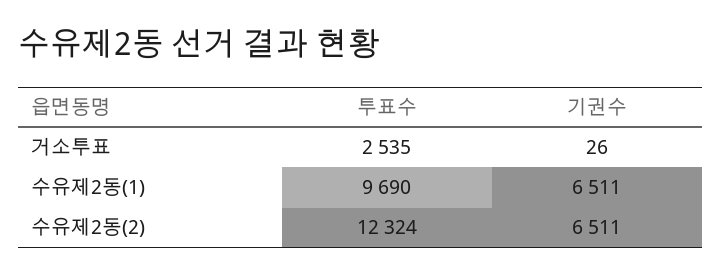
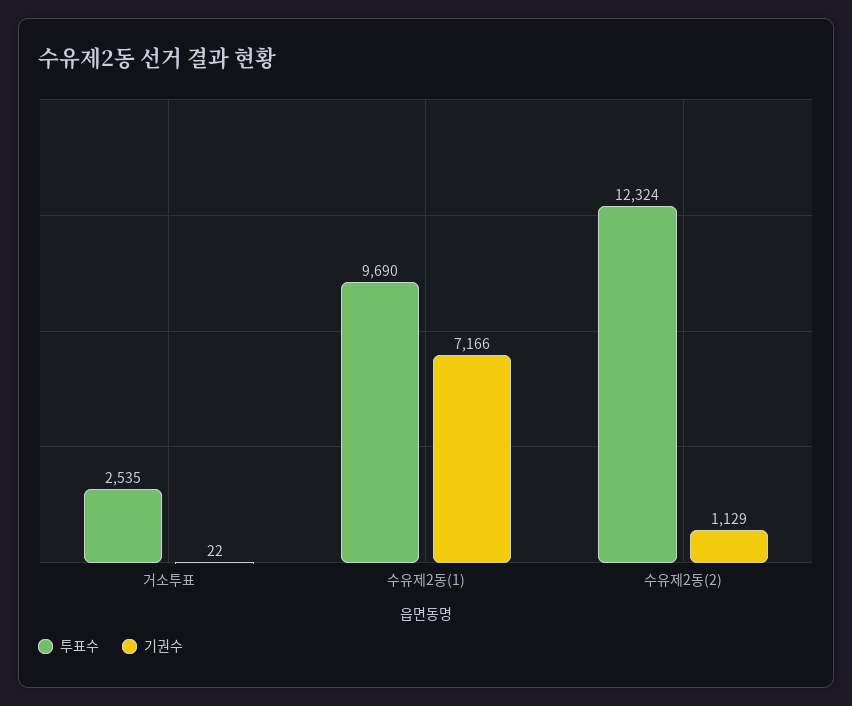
기권수, 거소투표: 26 -> 22
기권수, 수유제2동(1): 6511 -> 7166
기권수, 수유제2동(2): 6511 -> 1129

